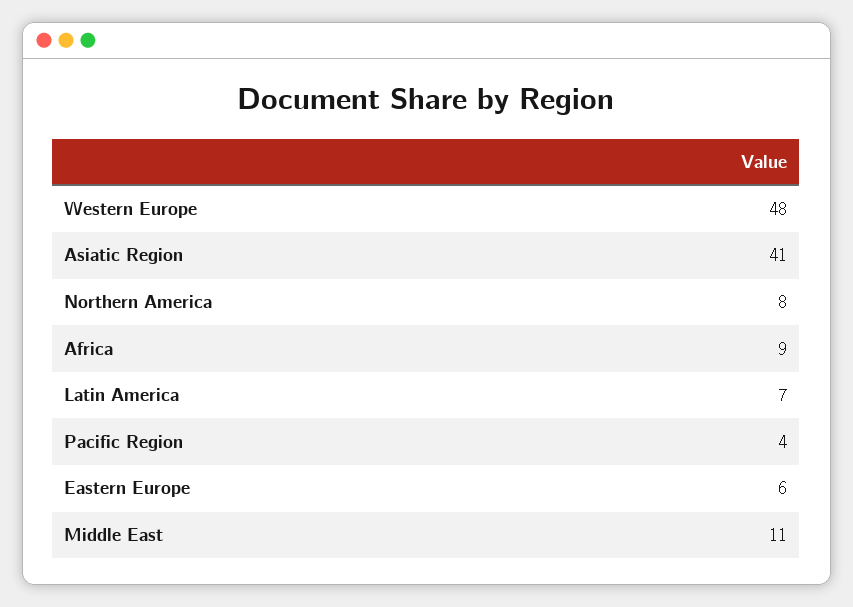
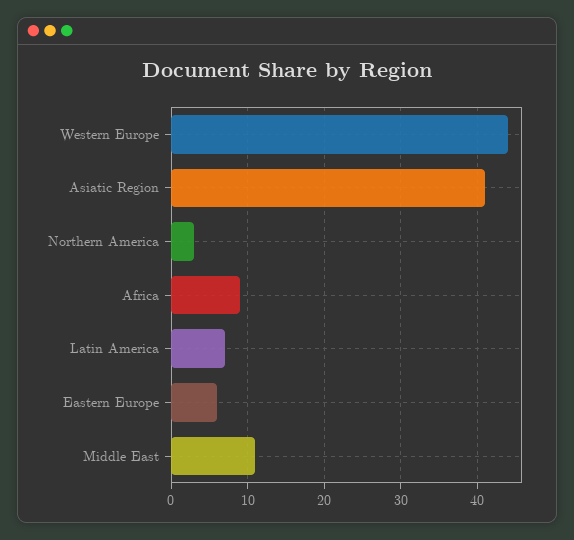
Western Europe: 48 -> 44
Northern America: 8 -> 3
Pacific Region: 4 -> none

